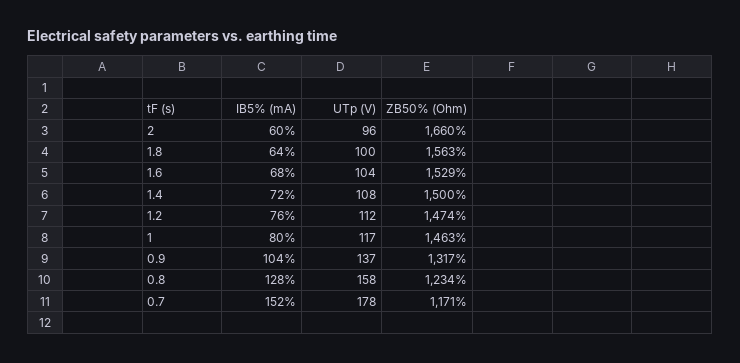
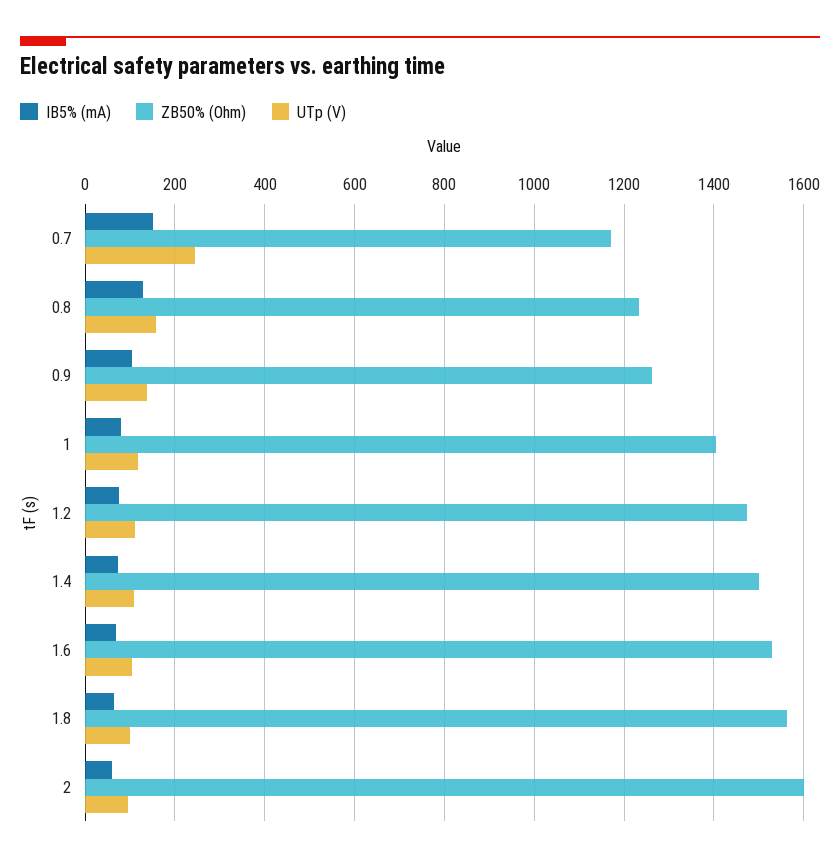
ZB50% (Ohm), 2: 1660 -> 1600
ZB50% (Ohm), 1: 1463 -> 1400
ZB50% (Ohm), 0.9: 1317 -> 1260
UTp (V), 0.7: 178 -> 240

